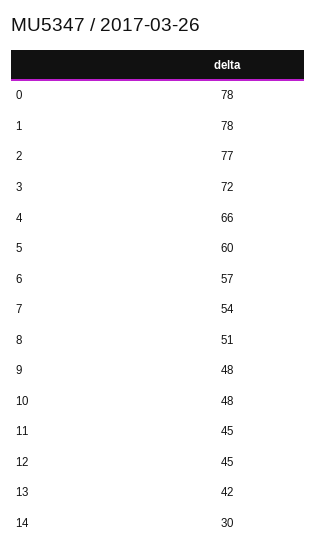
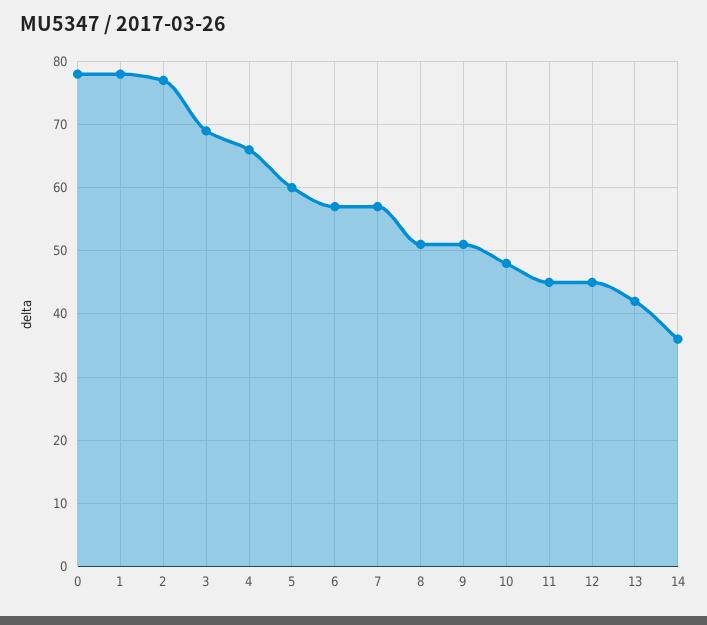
3: 72 -> 69
7: 54 -> 57
9: 48 -> 51
14: 30 -> 36

